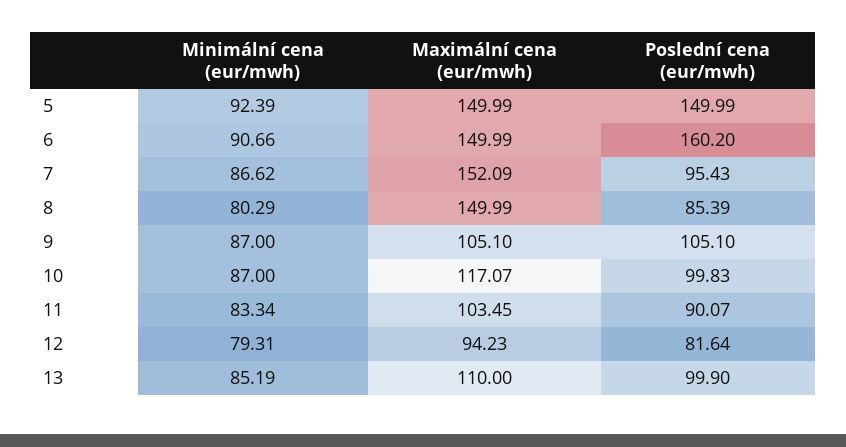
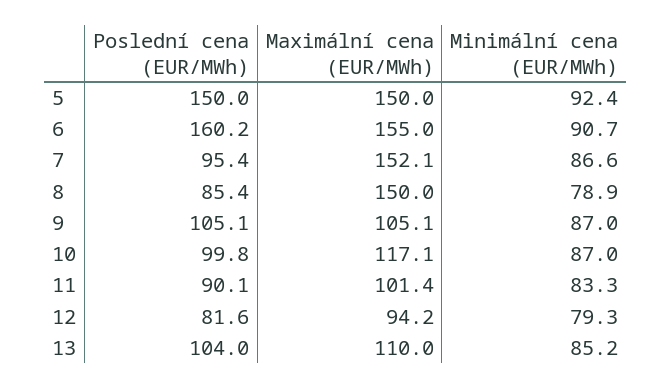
Maximální cena (eur/mwh), 6: 149.99 -> 155
Minimální cena (eur/mwh), 8: 80.29 -> 78.9
Maximální cena (eur/mwh), 11: 103.45 -> 101.4
Poslední cena (eur/mwh), 13: 99.9 -> 104

